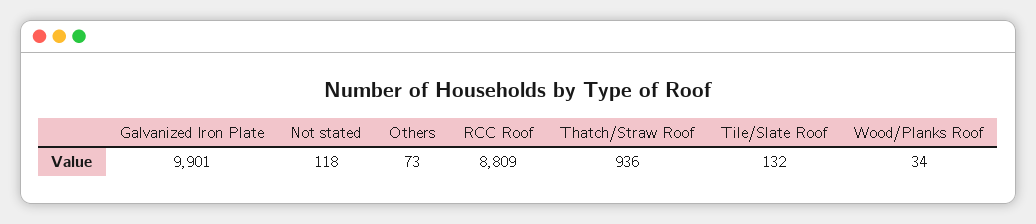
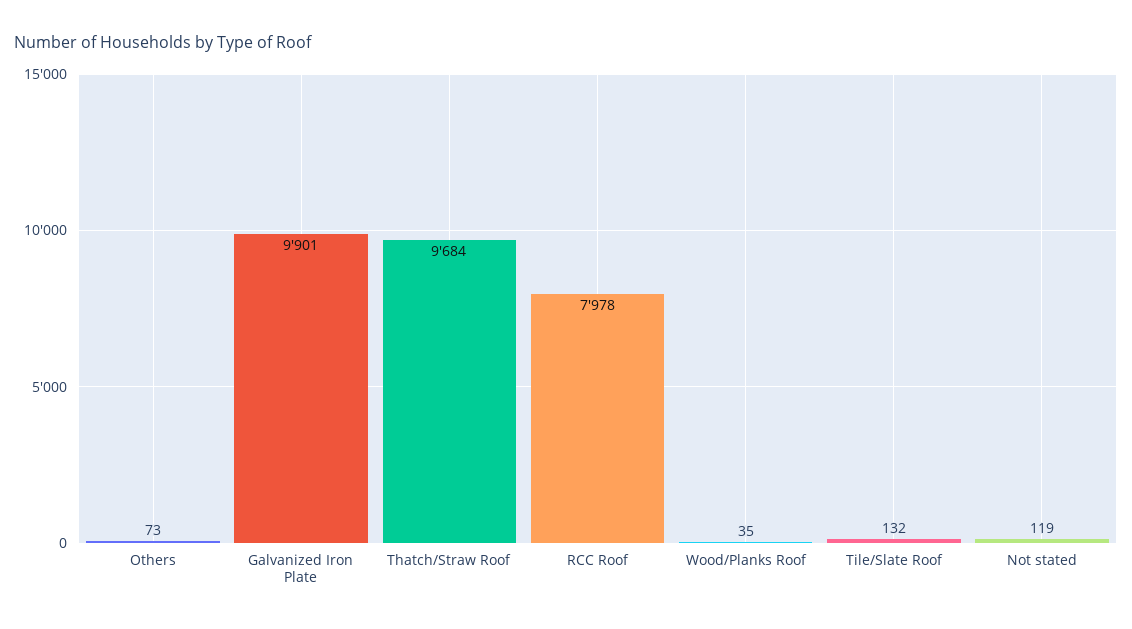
Not stated: 118 -> 119
RCC Roof: 8809 -> 7978
Thatch/Straw Roof: 936 -> 9684
Wood/Planks Roof: 34 -> 35

